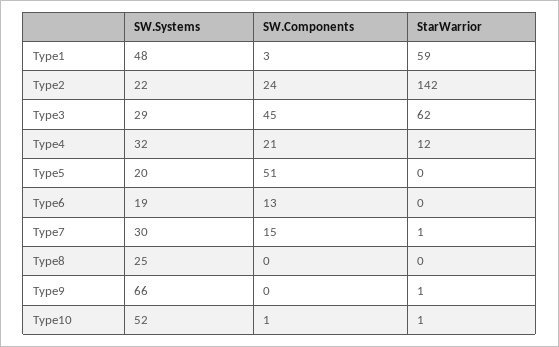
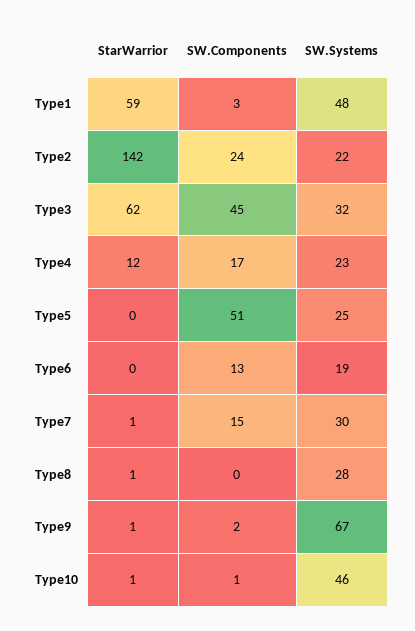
SW.Systems, Type3: 29 -> 32
SW.Systems, Type4: 32 -> 23
SW.Components, Type4: 21 -> 17
SW.Systems, Type5: 20 -> 25
SW.Systems, Type8: 25 -> 28
StarWarrior, Type8: 0 -> 1
SW.Systems, Type9: 66 -> 67
SW.Components, Type9: 0 -> 2
SW.Systems, Type10: 52 -> 46

